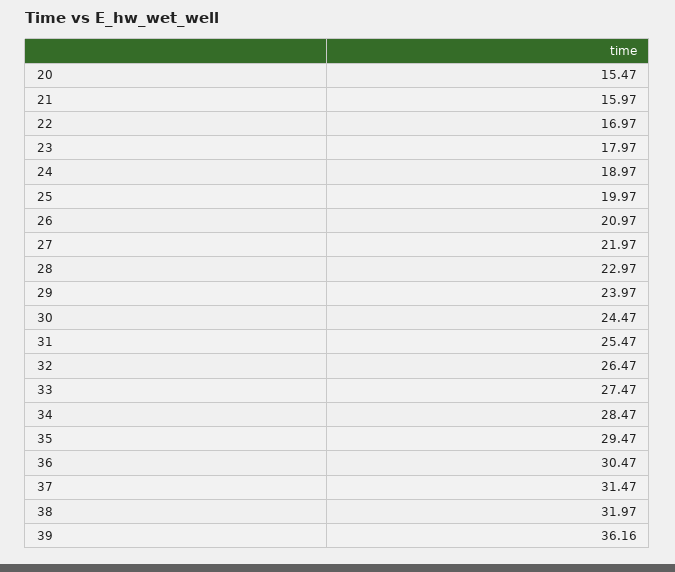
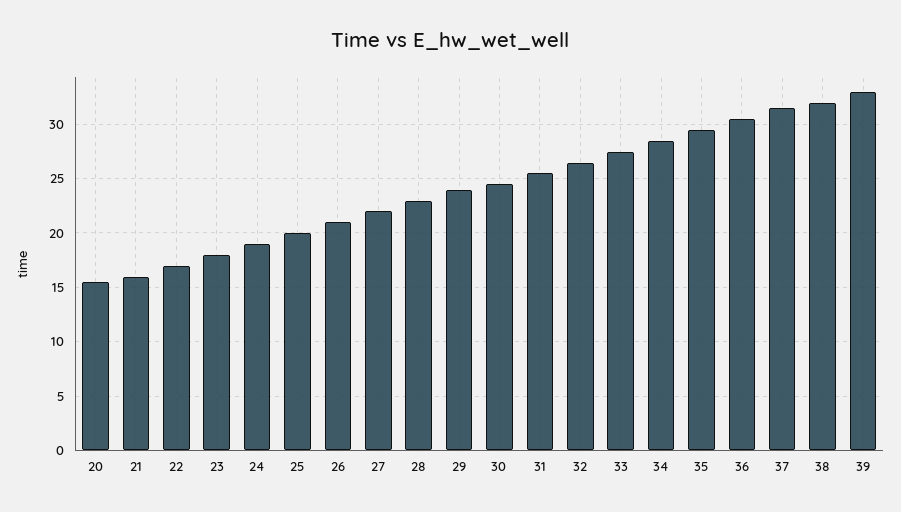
39: 36.16 -> 33

